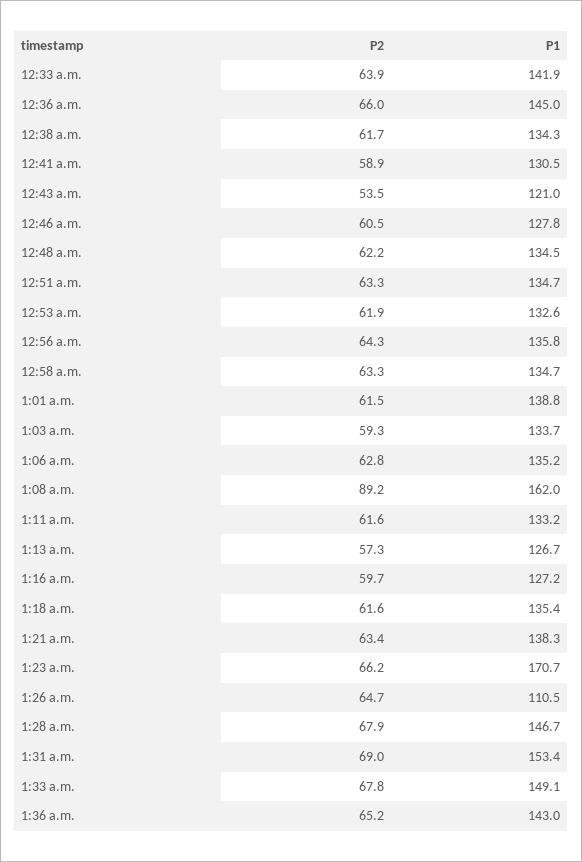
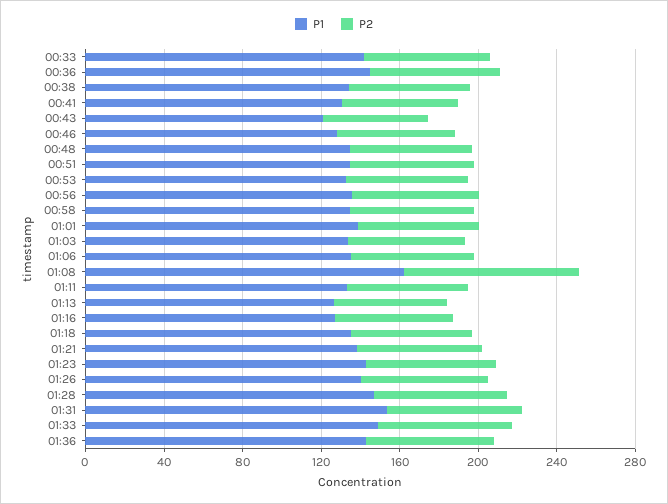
P1, 1:23 a.m.: 170.7 -> 140
P1, 1:26 a.m.: 110.5 -> 140

